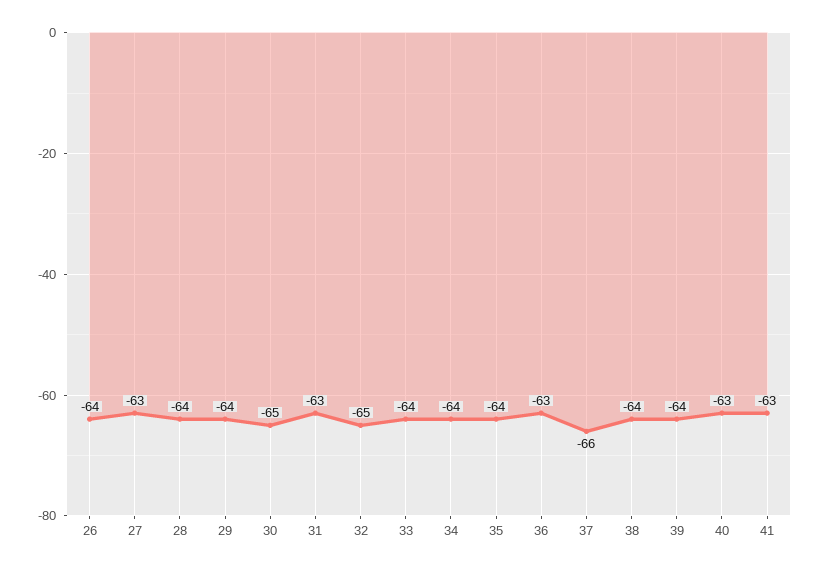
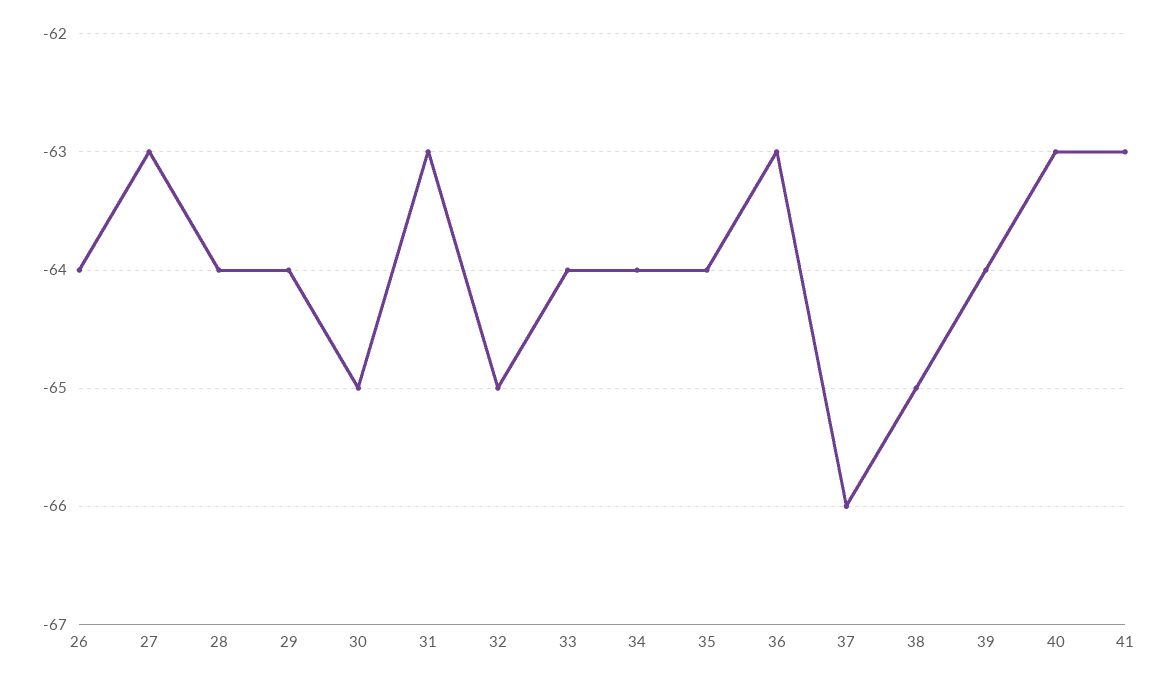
38: -64 -> -65

